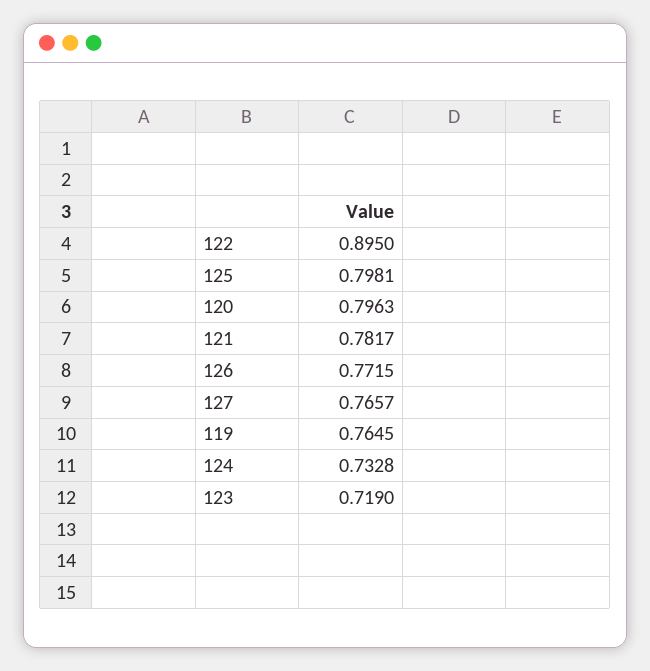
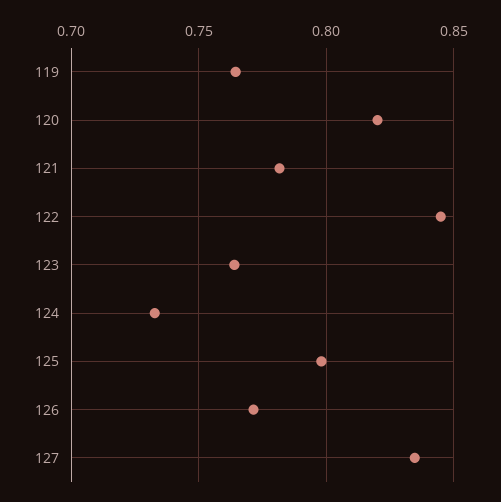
122: 0.895 -> 0.845
120: 0.7963 -> 0.82
127: 0.7657 -> 0.835
123: 0.719 -> 0.765

